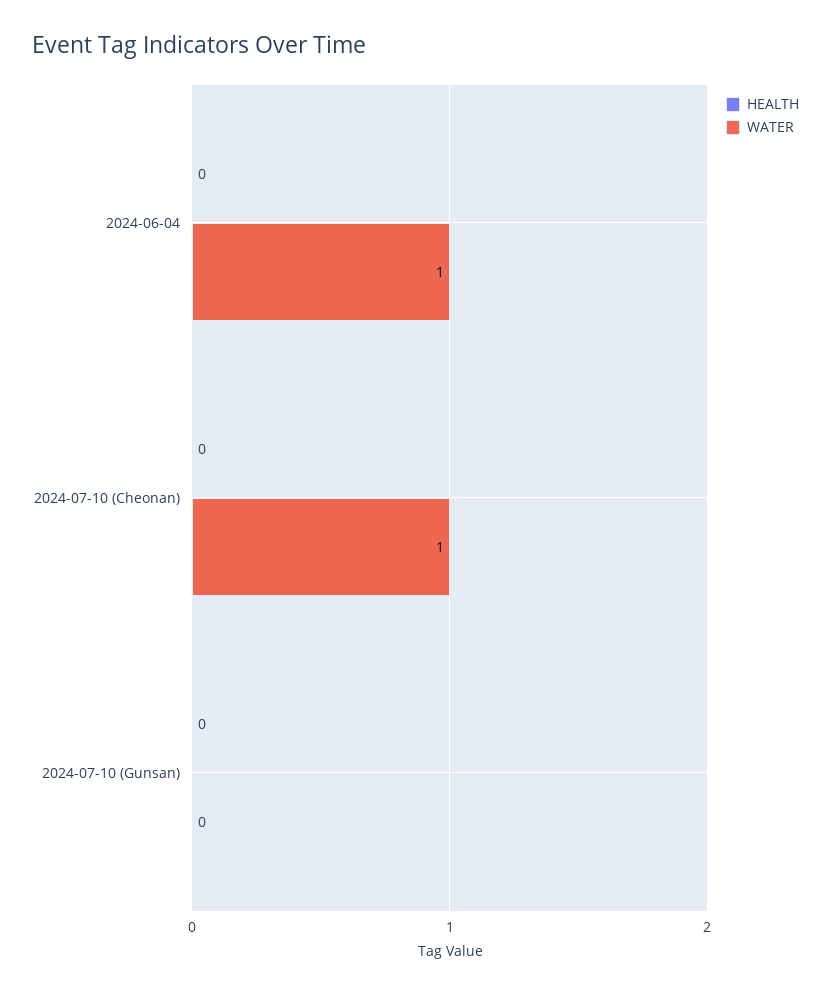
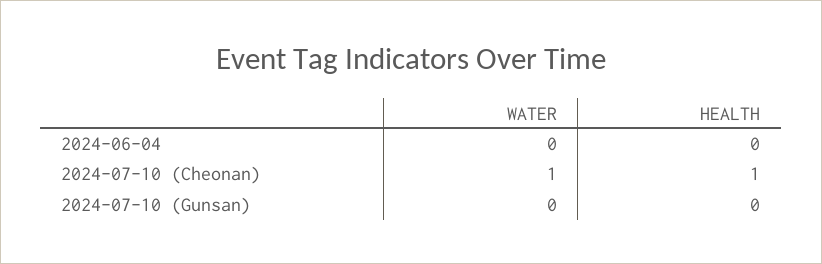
WATER, 2024-06-04: 1 -> 0
HEALTH, 2024-07-10 (Cheonan): 0 -> 1

